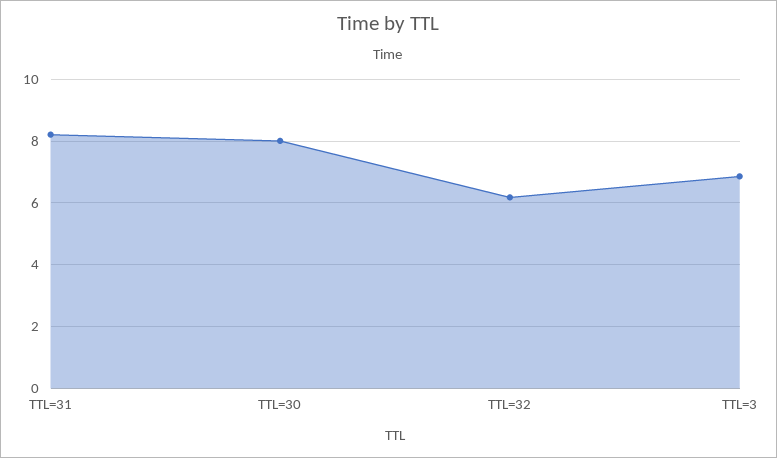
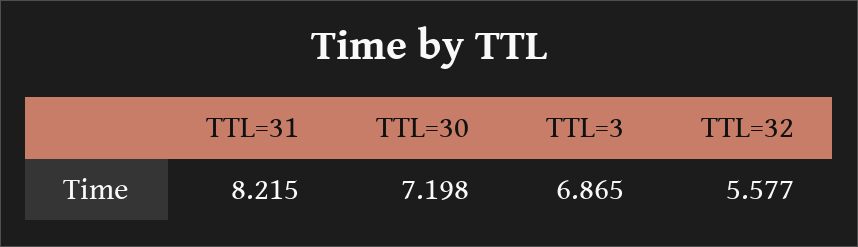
TTL=30: 8 -> 7.198
TTL=32: 6.2 -> 5.577

